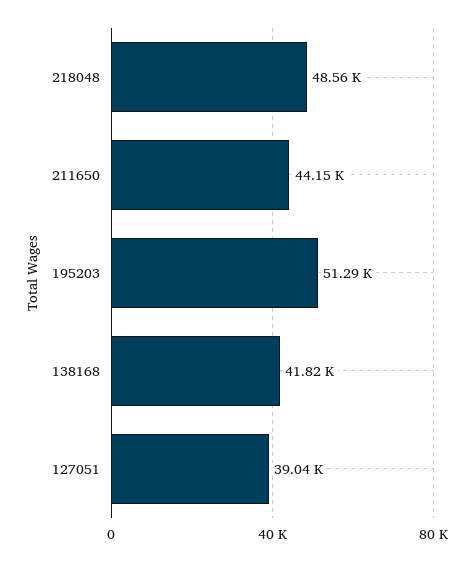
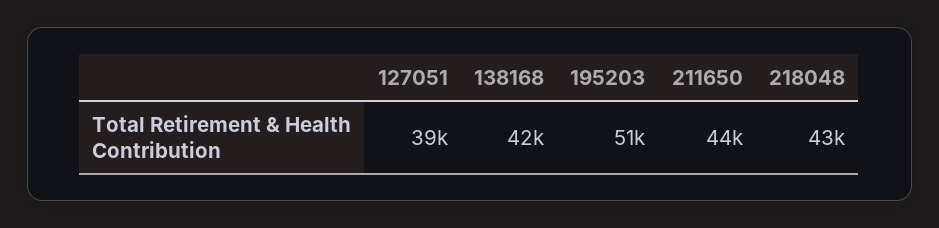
218048: 48560 -> 43000

